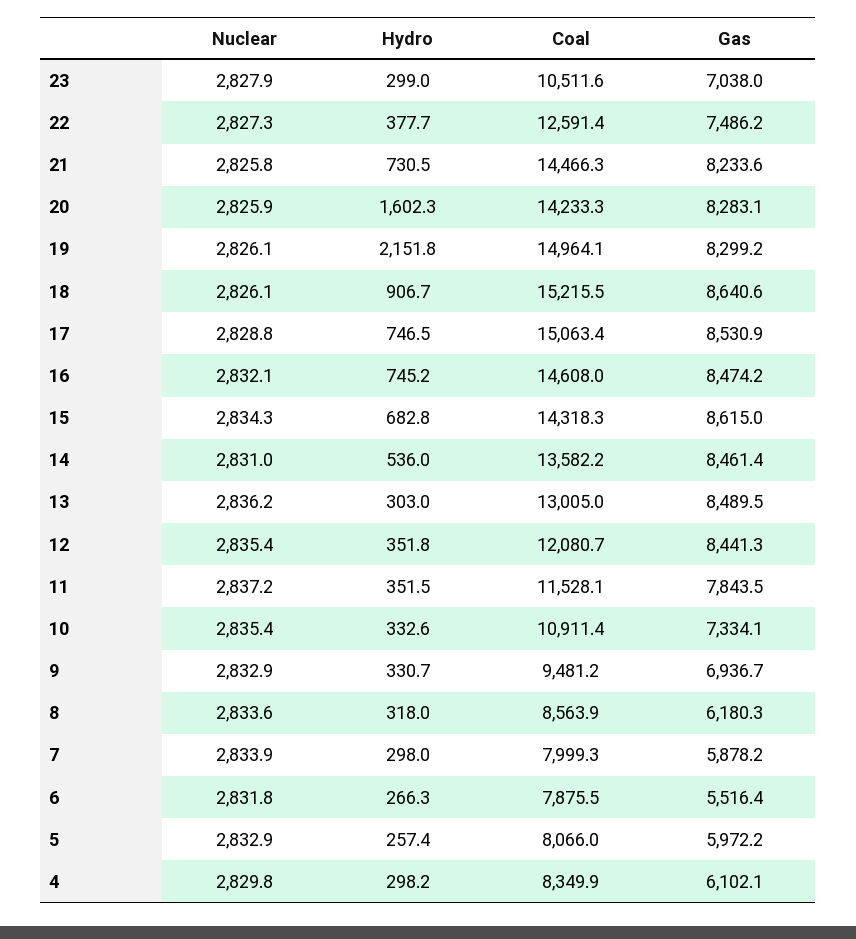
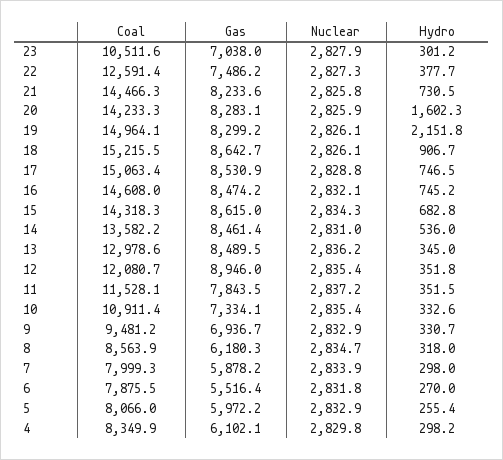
Hydro, 23: 299 -> 301.2
Gas, 18: 8640.6 -> 8642.7
Hydro, 13: 303 -> 345
Coal, 13: 13005 -> 12978.6
Gas, 12: 8441.3 -> 8946
Nuclear, 8: 2833.6 -> 2834.7
Hydro, 6: 266.3 -> 270
Hydro, 5: 257.4 -> 255.4

